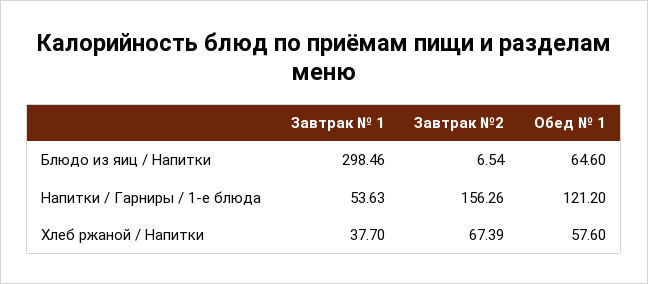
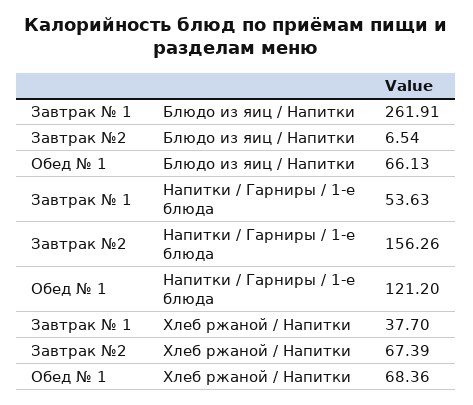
Завтрак № 1, Блюдо из яиц / Напитки: 298.46 -> 261.91
Обед № 1, Блюдо из яиц / Напитки: 64.6 -> 66.13
Обед № 1, Хлеб ржаной / Напитки: 57.6 -> 68.36

